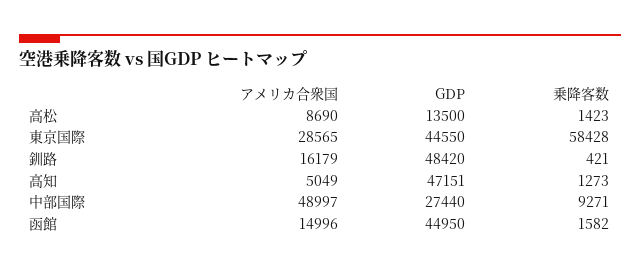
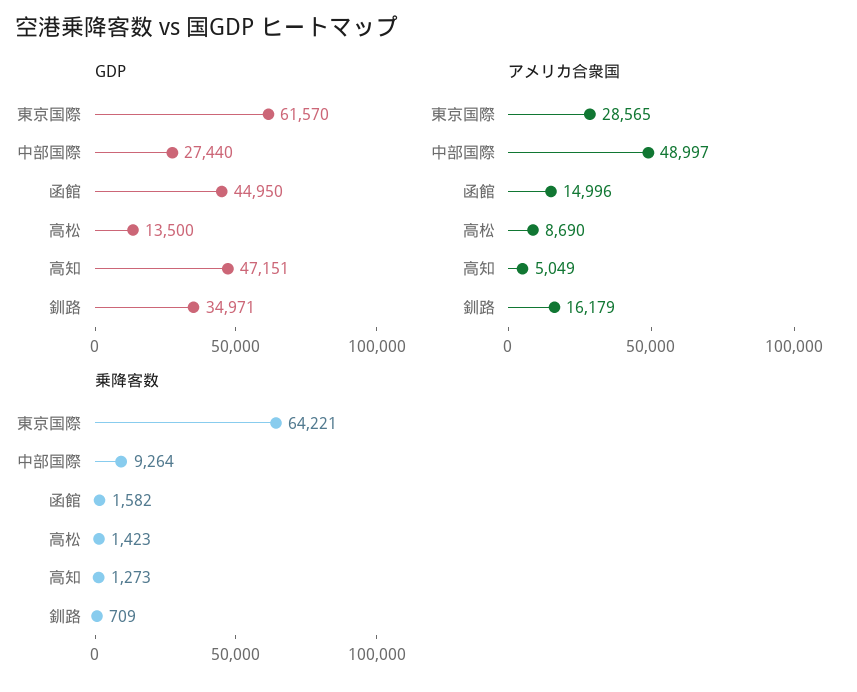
GDP, 東京国際: 44550 -> 61570
乗降客数, 東京国際: 58428 -> 64221
GDP, 釧路: 48420 -> 34971
乗降客数, 釧路: 421 -> 709
乗降客数, 中部国際: 9271 -> 9264

